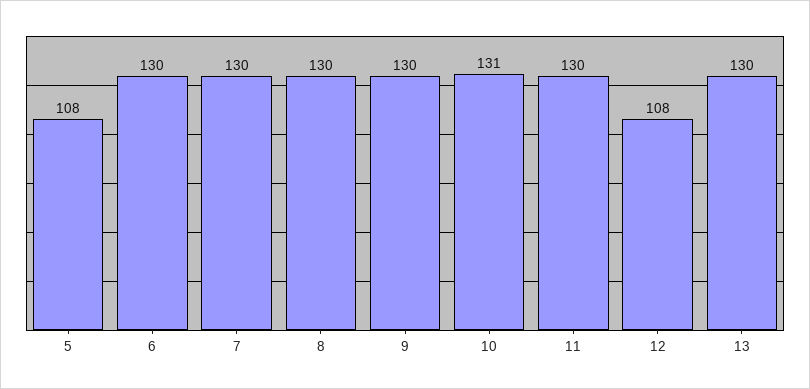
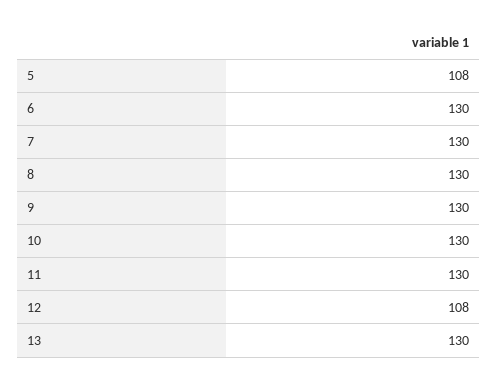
10: 131 -> 130

